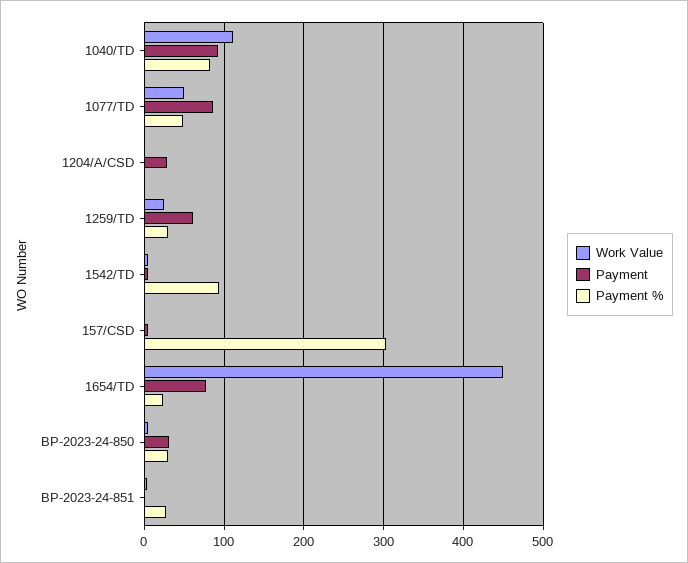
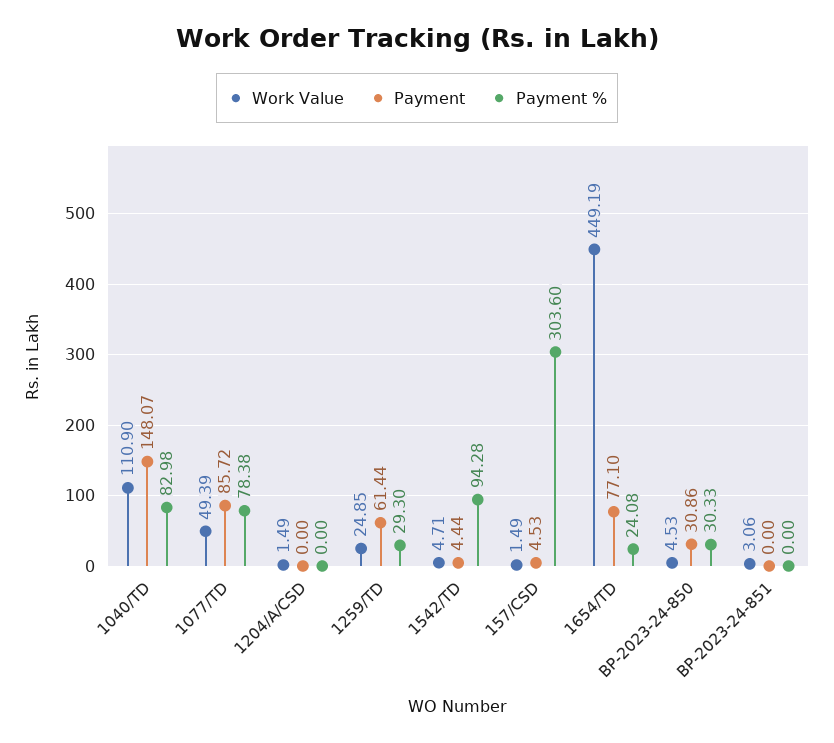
Payment, 1040/TD: 90 -> 148.07
Payment %, 1077/TD: 50 -> 78.38
Payment, 1204/A/CSD: 30 -> 0
Payment %, BP-2023-24-851: 30 -> 0

